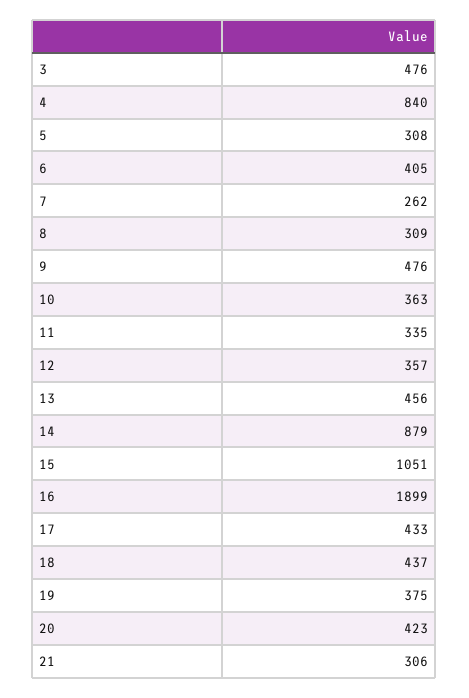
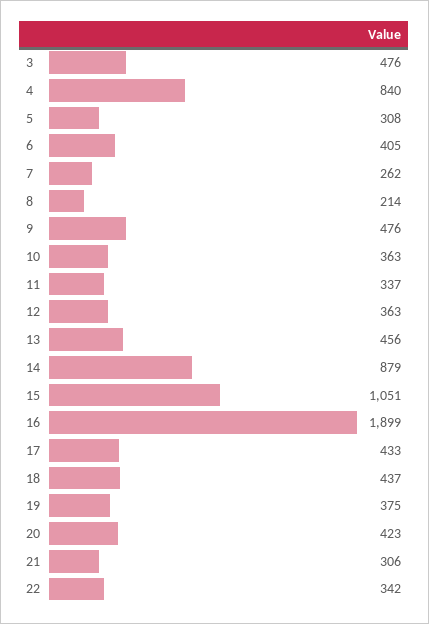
8: 309 -> 214
11: 335 -> 337
12: 357 -> 363
22: none -> 342

